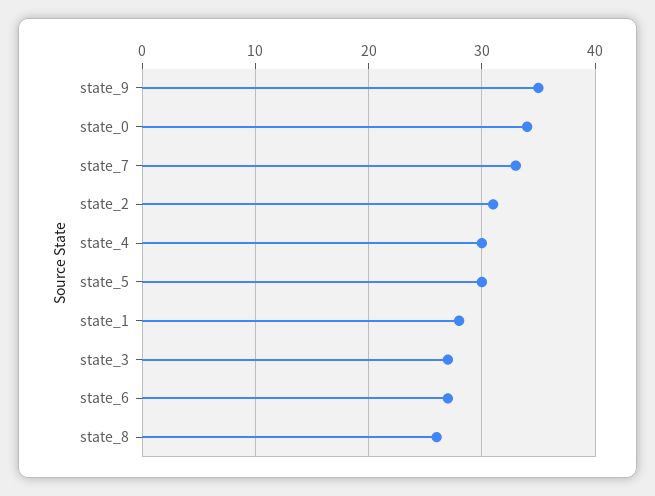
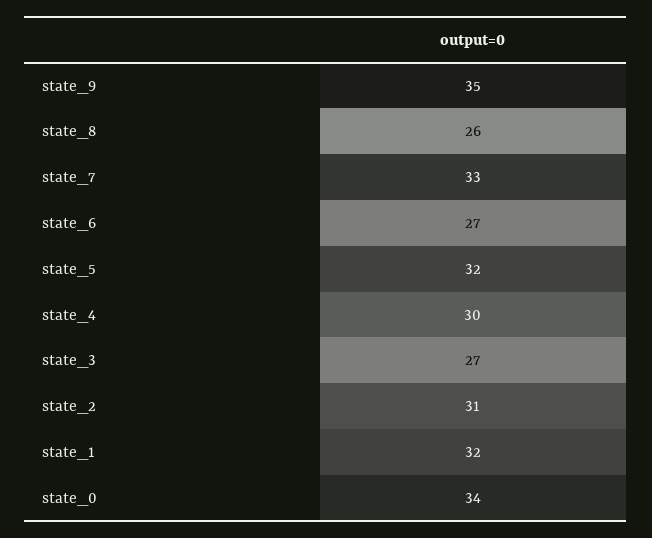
state_5: 30 -> 32
state_1: 28 -> 32

